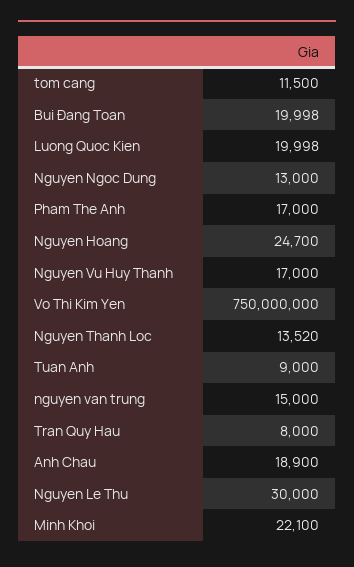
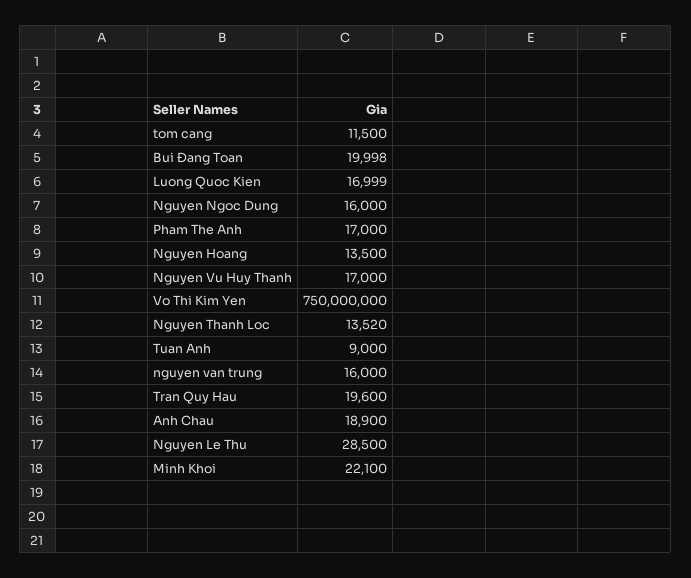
Luong Quoc Kien: 19998 -> 16999
Nguyen Ngoc Dung: 13000 -> 16000
Nguyen Hoang: 24700 -> 13500
nguyen van trung: 15000 -> 16000
Tran Quy Hau: 8000 -> 19600
Nguyen Le Thu: 30000 -> 28500

